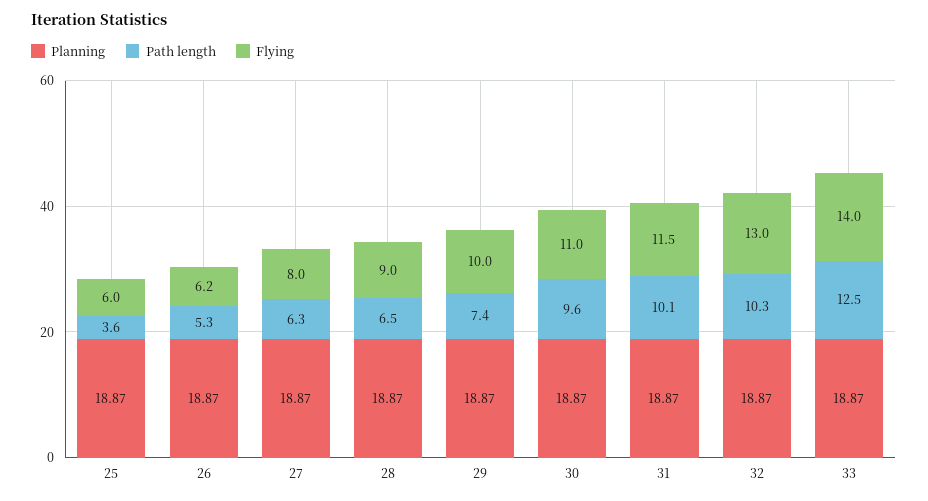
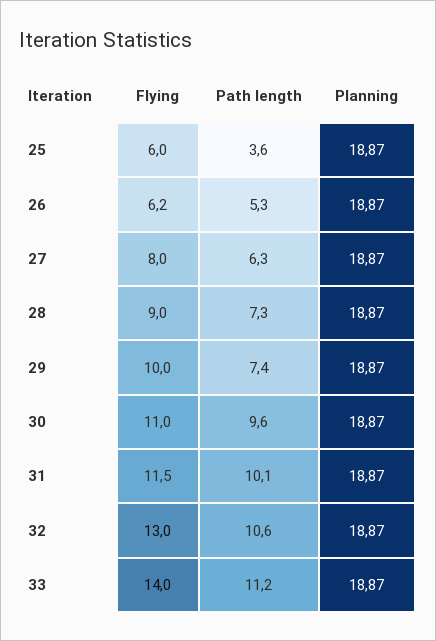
Path length, 28: 6.5 -> 7.3
Path length, 32: 10.3 -> 10.6
Path length, 33: 12.5 -> 11.2

